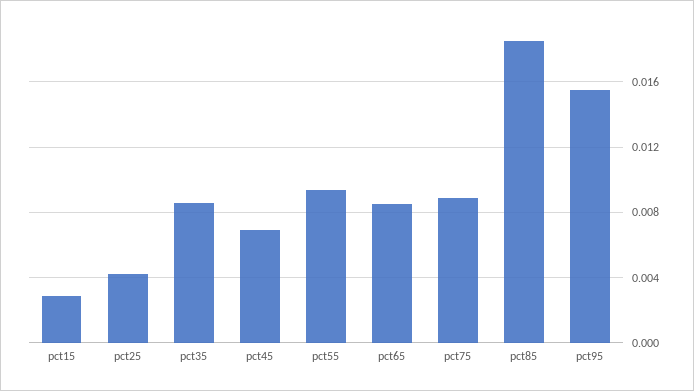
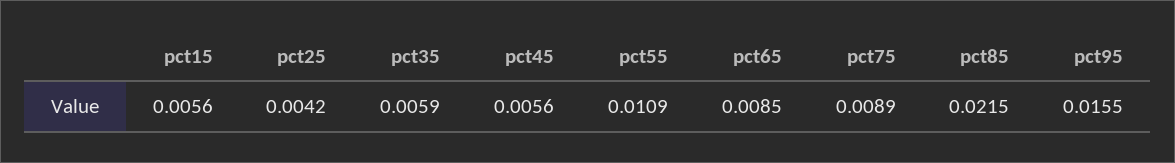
pct15: 0.003 -> 0.0056
pct35: 0.0085 -> 0.0059
pct45: 0.007 -> 0.0056
pct55: 0.0095 -> 0.0109
pct85: 0.0185 -> 0.0215

